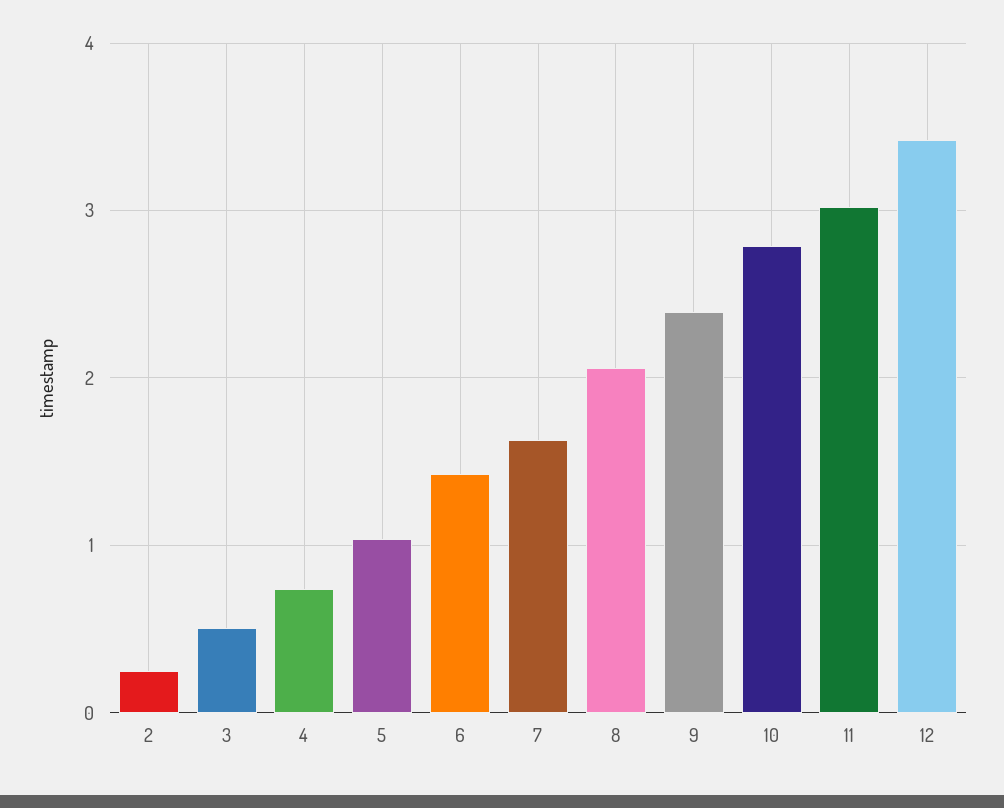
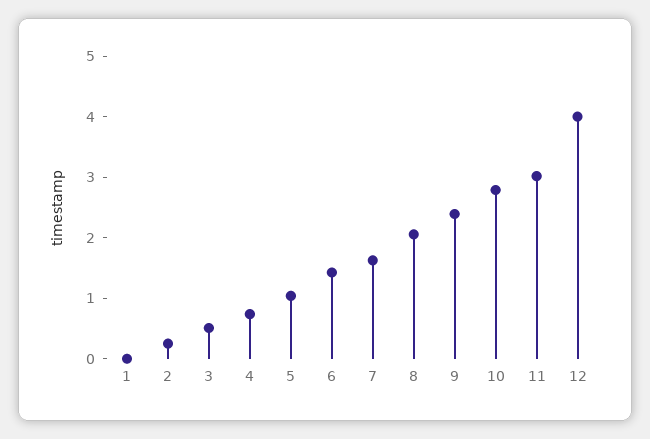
12: 3.4 -> 4
1: none -> 0

